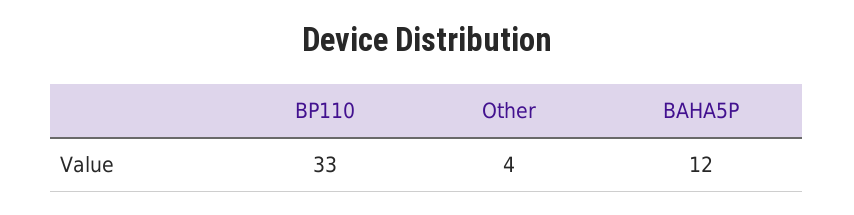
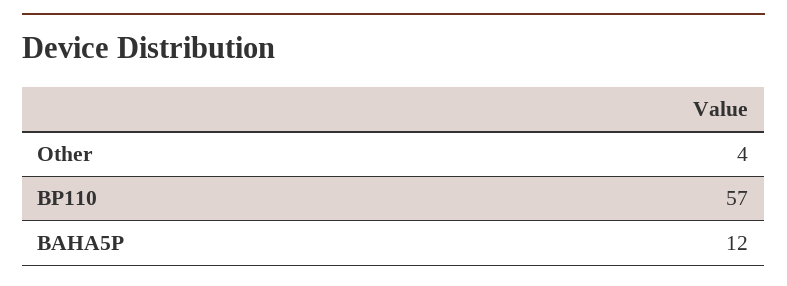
BP110: 33 -> 57

